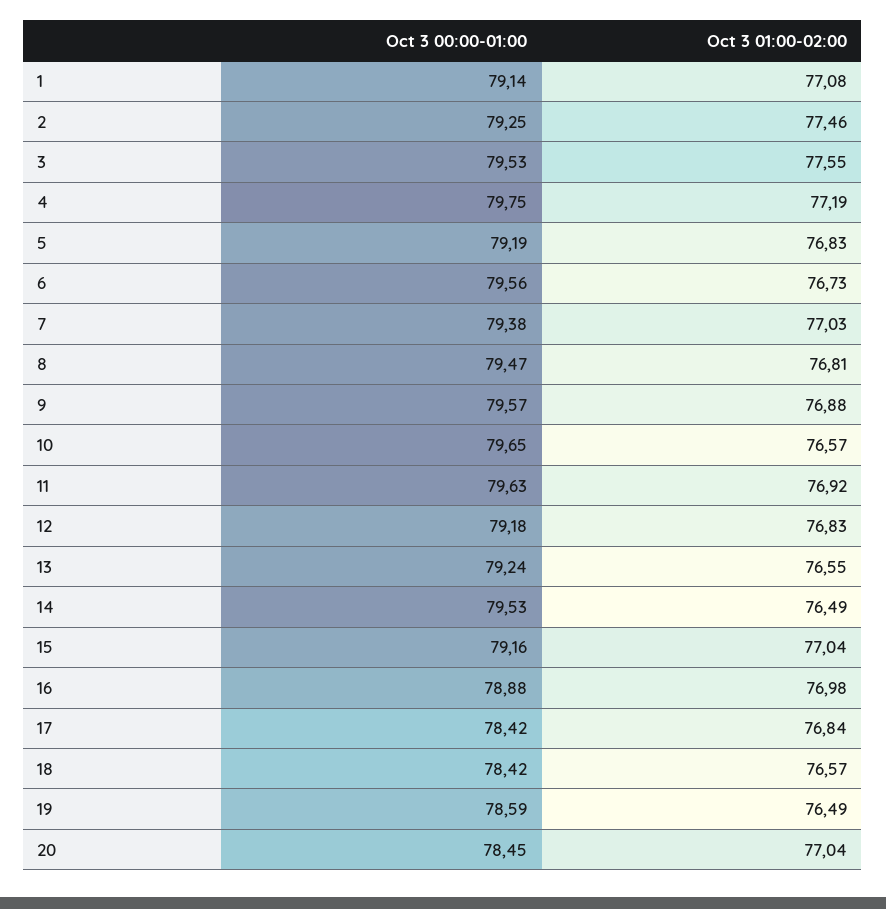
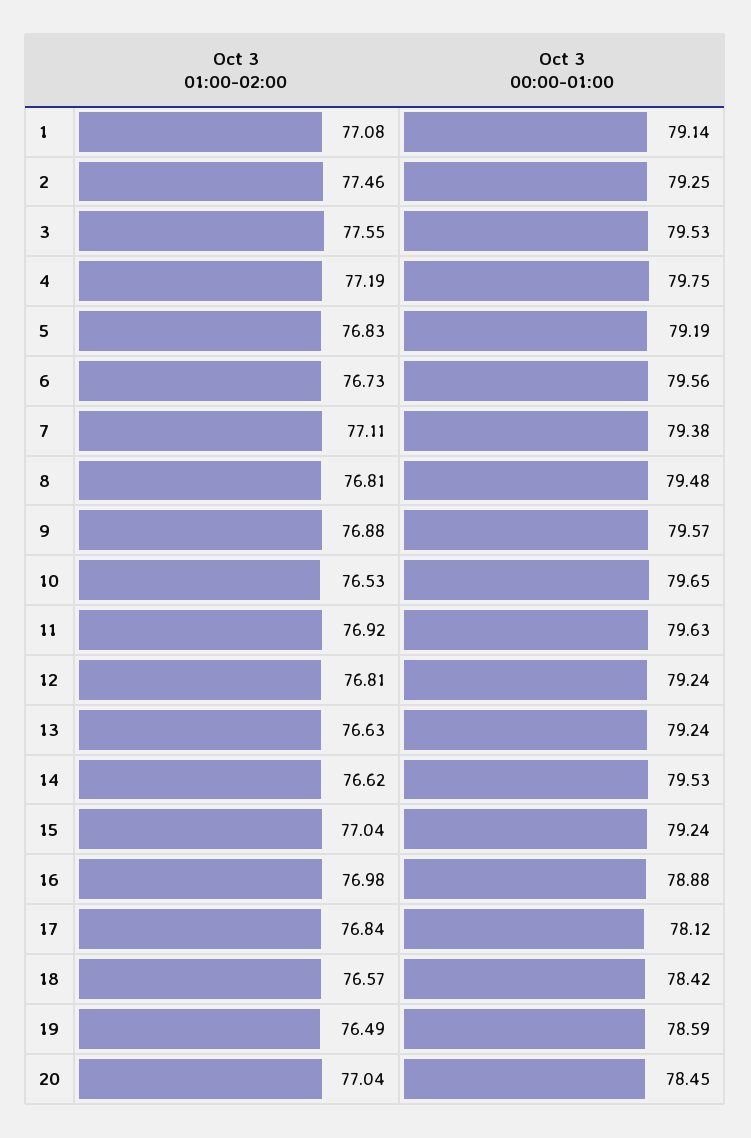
Oct 3 01:00-02:00, 7: 77.03 -> 77.11
Oct 3 00:00-01:00, 8: 79.47 -> 79.48
Oct 3 01:00-02:00, 10: 76.57 -> 76.53
Oct 3 00:00-01:00, 12: 79.18 -> 79.24
Oct 3 01:00-02:00, 12: 76.83 -> 76.81
Oct 3 01:00-02:00, 13: 76.55 -> 76.63
Oct 3 01:00-02:00, 14: 76.49 -> 76.62
Oct 3 00:00-01:00, 15: 79.16 -> 79.24
Oct 3 00:00-01:00, 17: 78.42 -> 78.12

